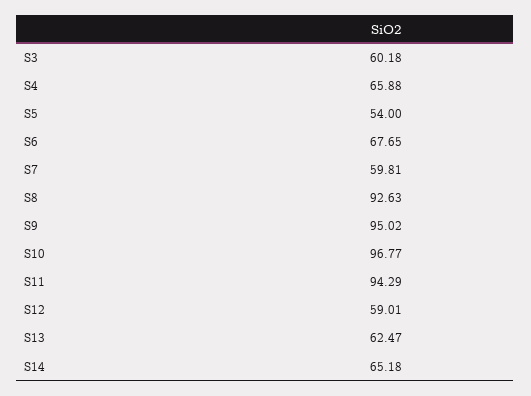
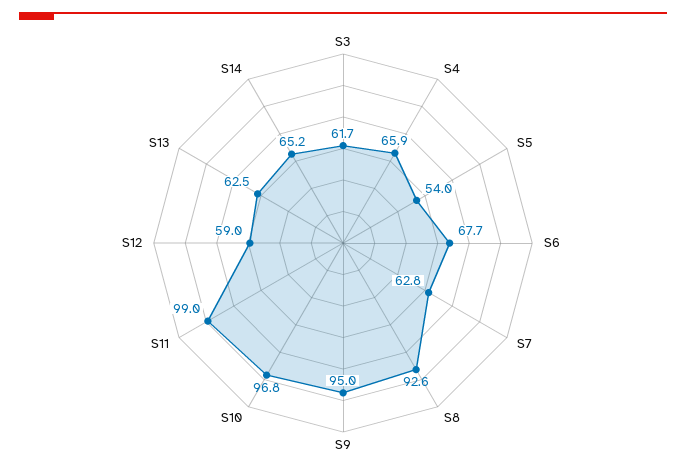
S3: 60.18 -> 61.7
S7: 59.81 -> 62.8
S11: 94.29 -> 99

